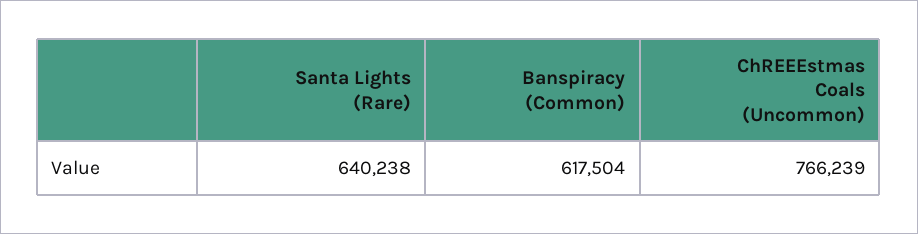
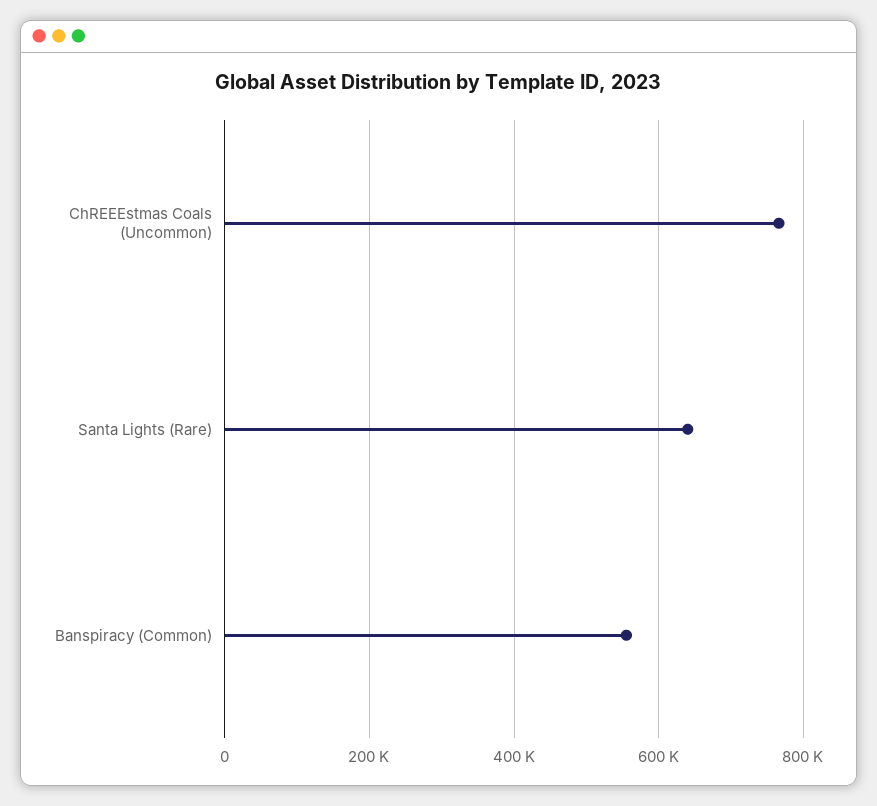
Banspiracy (Common): 617504 -> 560000

